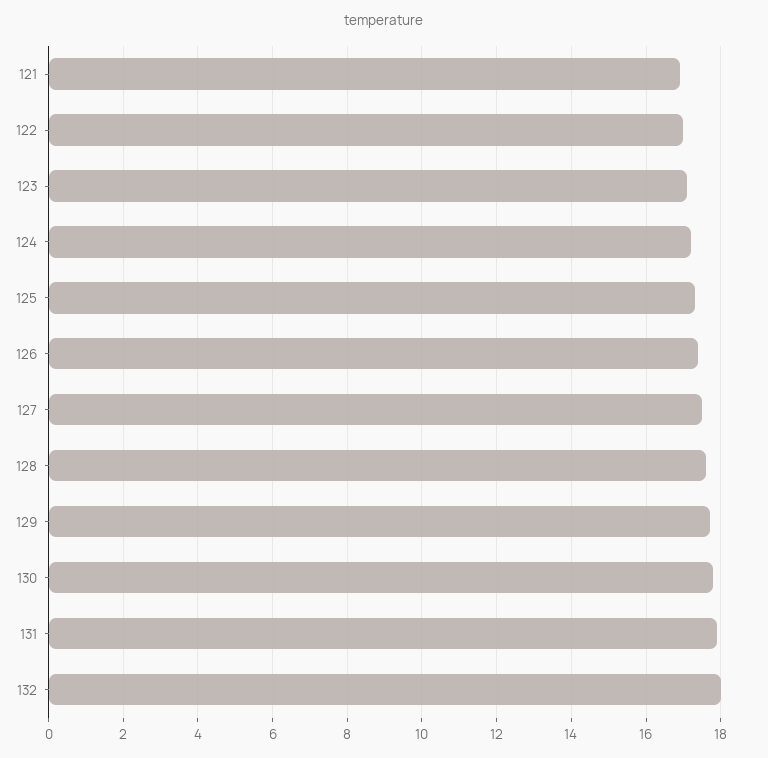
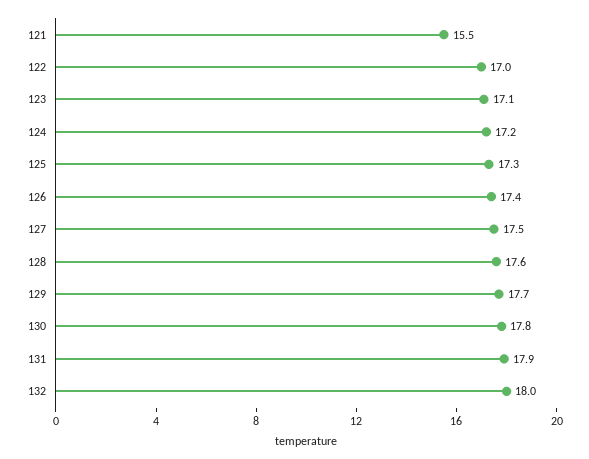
121: 17 -> 15.5

